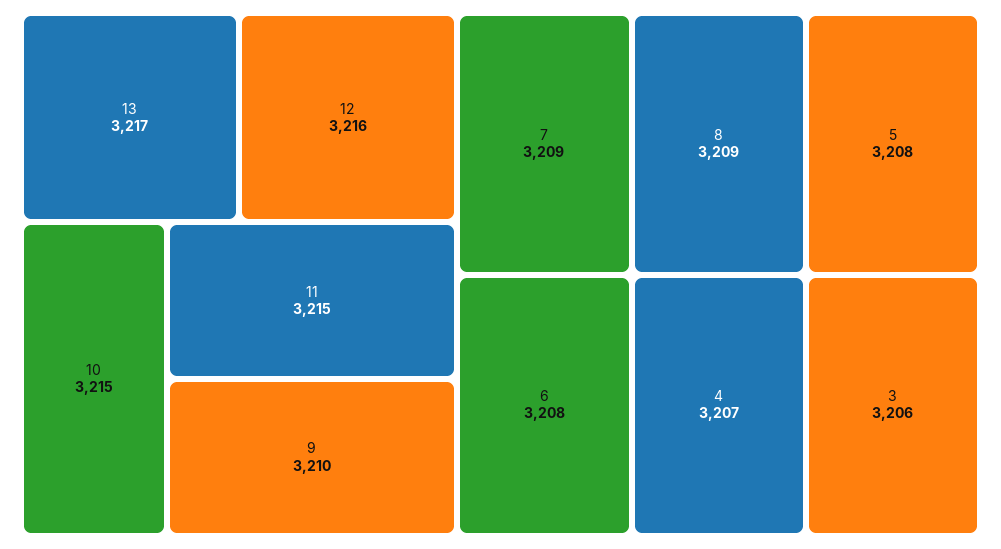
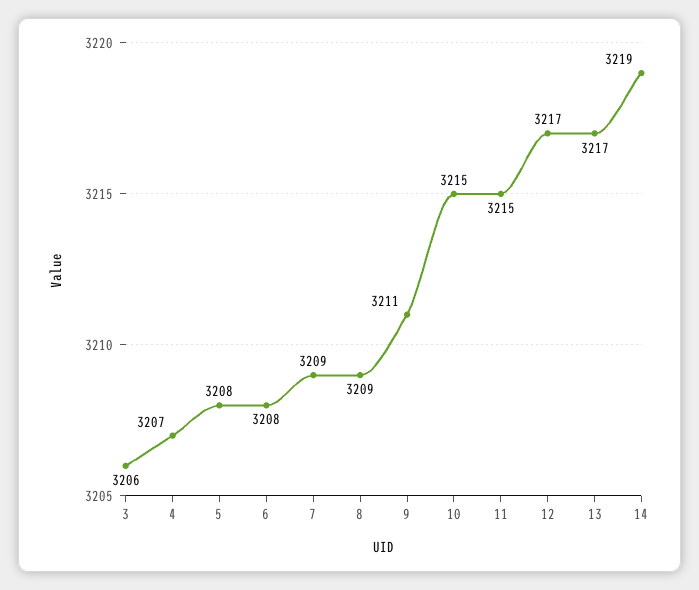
12: 3216 -> 3217
9: 3210 -> 3211
14: none -> 3219

